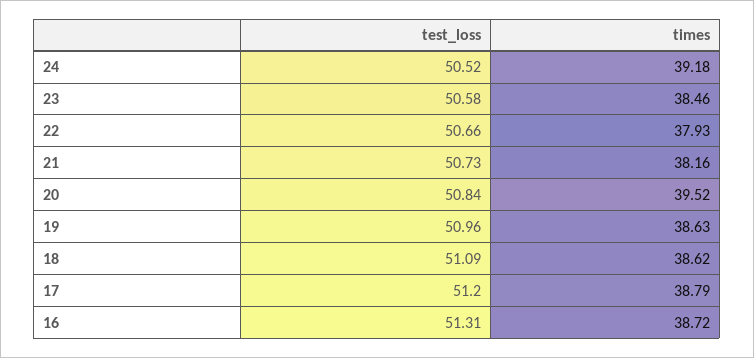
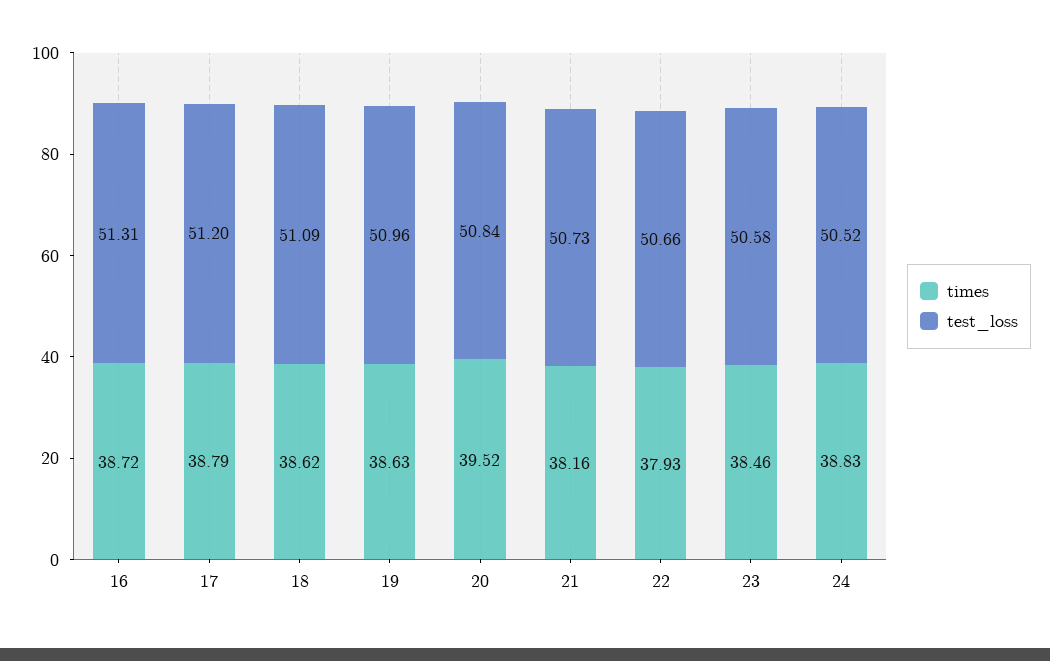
times, 24: 39.18 -> 38.83

